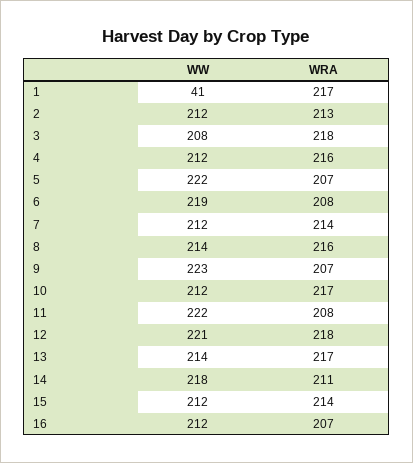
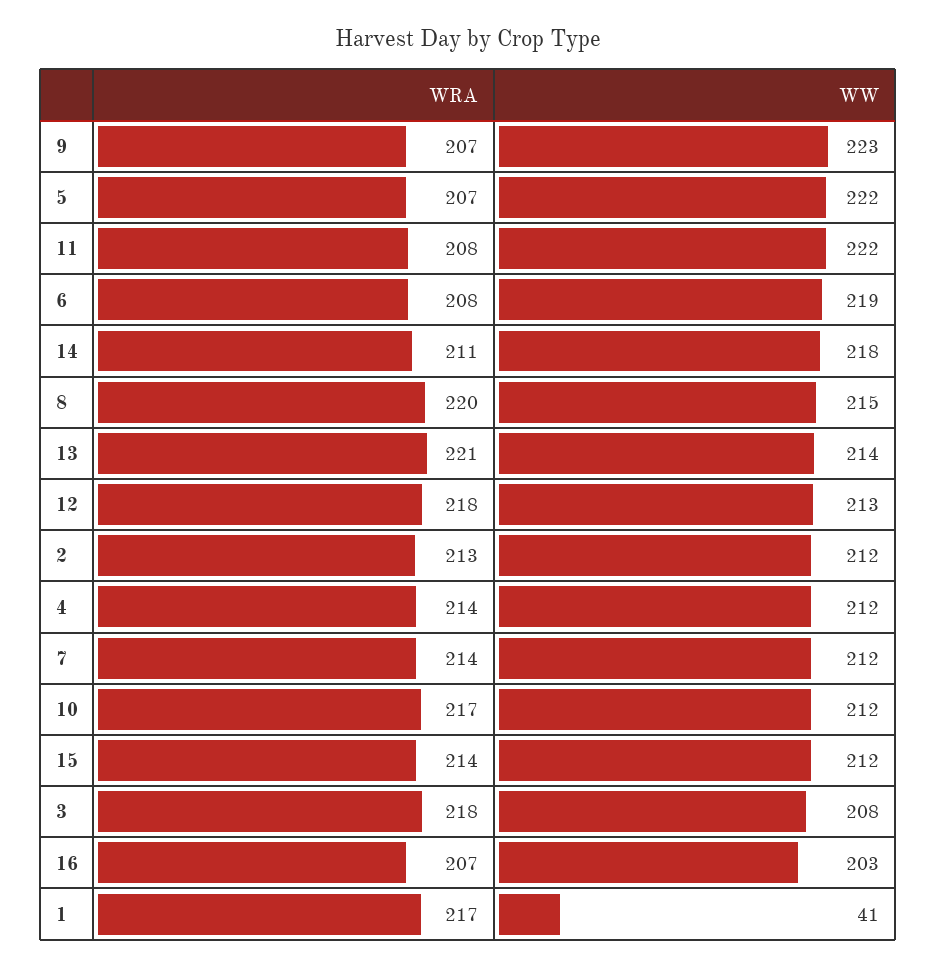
WRA, 4: 216 -> 214
WW, 8: 214 -> 215
WRA, 8: 216 -> 220
WW, 12: 221 -> 213
WRA, 13: 217 -> 221
WW, 16: 212 -> 203

